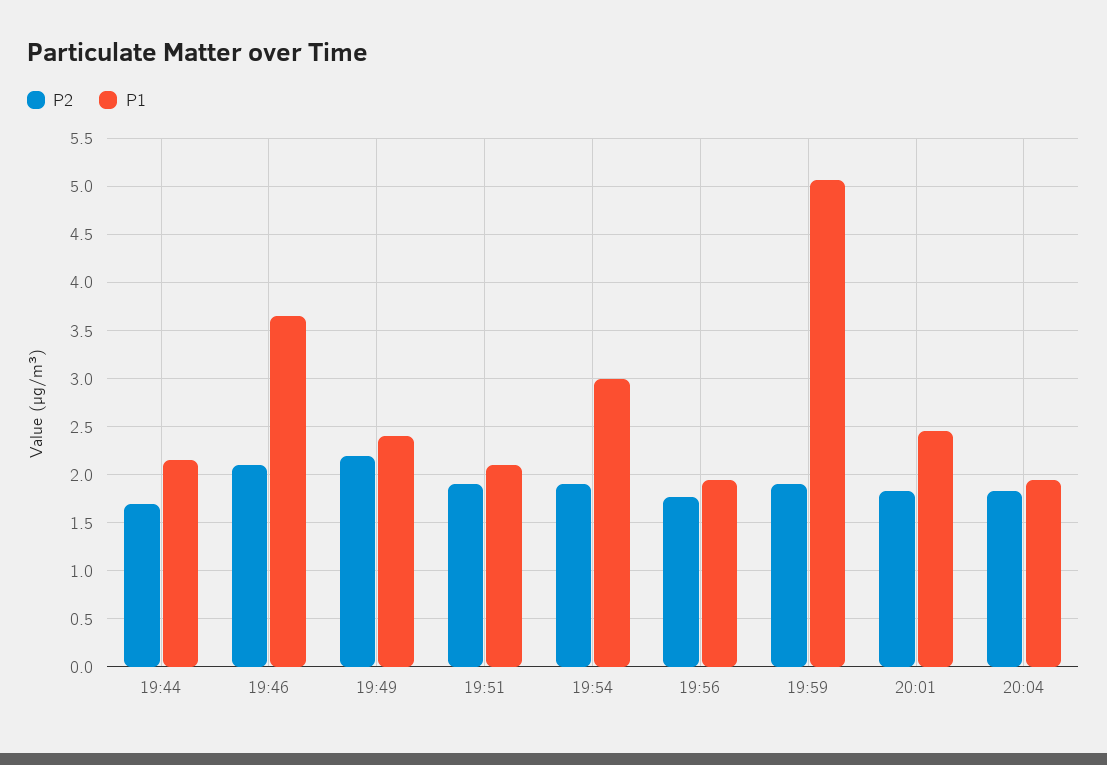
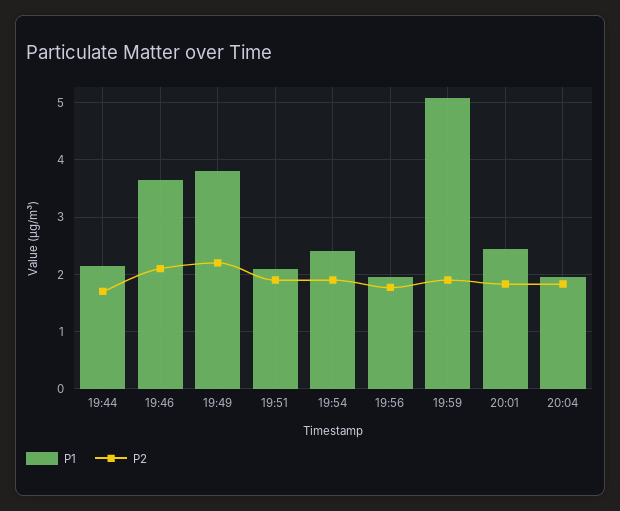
P1, 19:49: 2.4 -> 3.8
P1, 19:54: 3 -> 2.4

